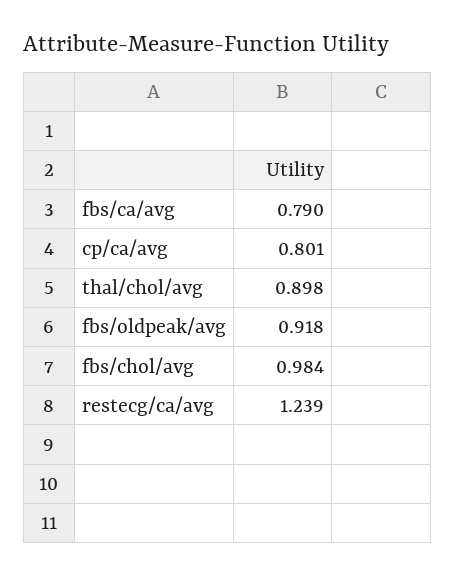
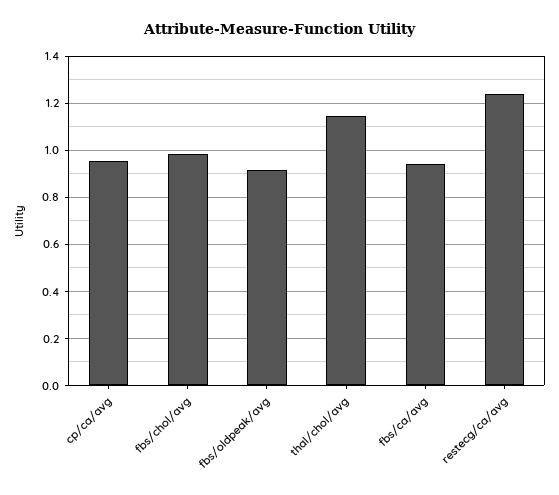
fbs/ca/avg: 0.79 -> 0.95
cp/ca/avg: 0.801 -> 0.95
thal/chol/avg: 0.898 -> 1.15

